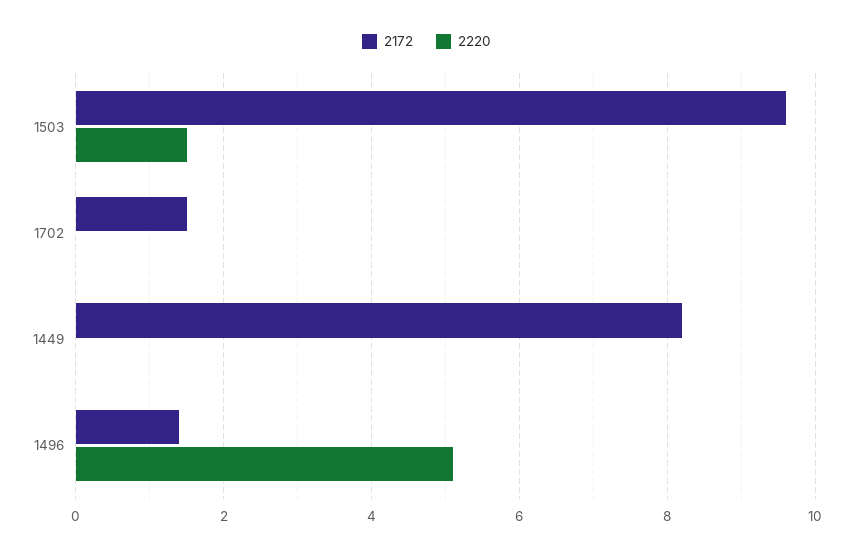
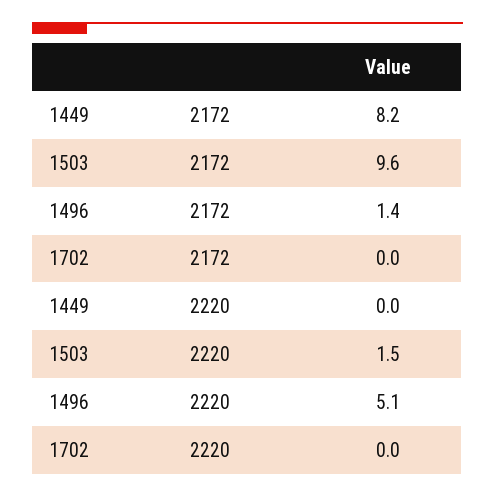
2172, 1702: 1.5 -> 0

